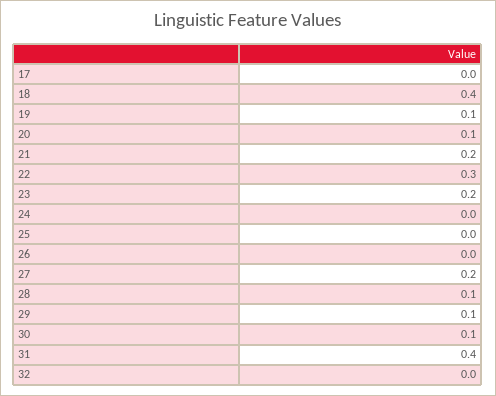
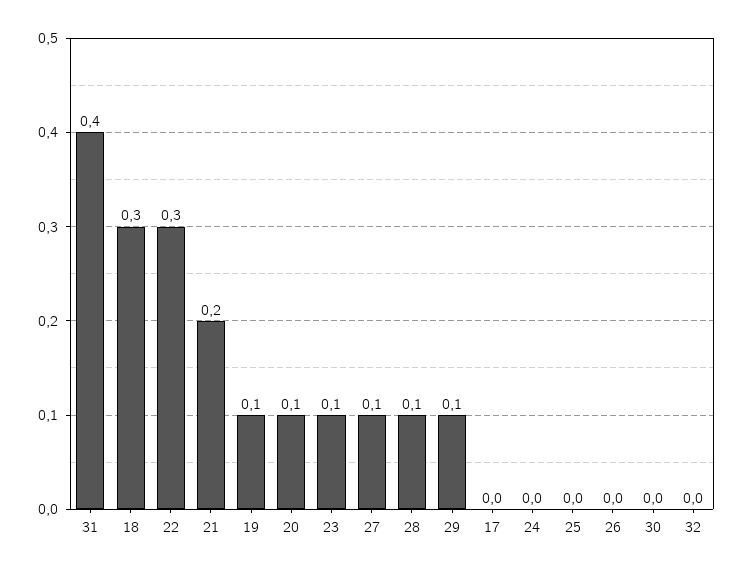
18: 0.4 -> 0.3
23: 0.2 -> 0.1
27: 0.2 -> 0.1
30: 0.1 -> 0

